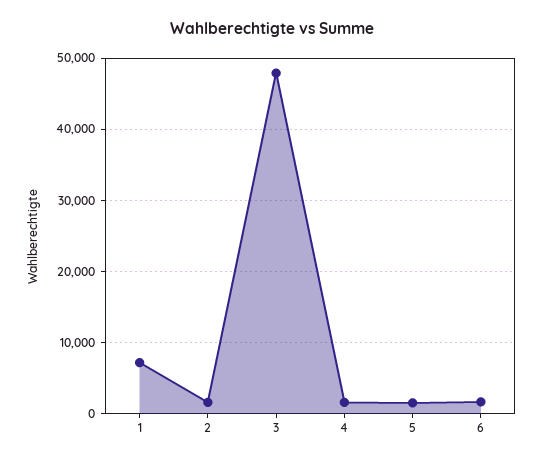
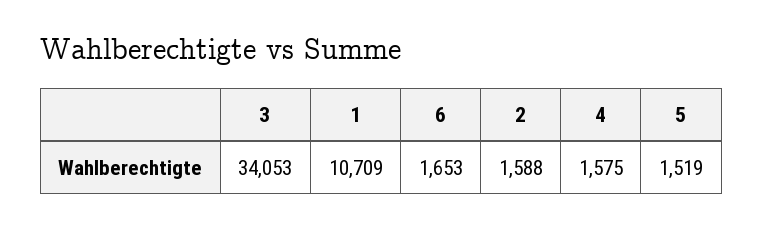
1: 7000 -> 10709
3: 48000 -> 34053

